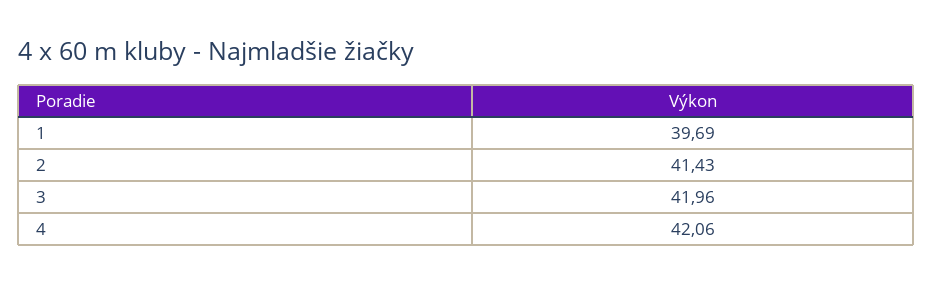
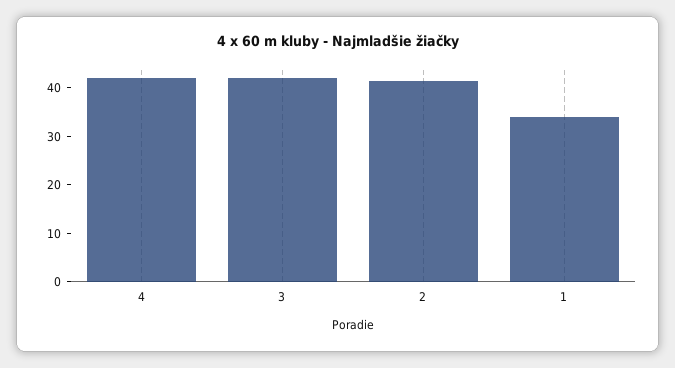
1: 39.69 -> 34

